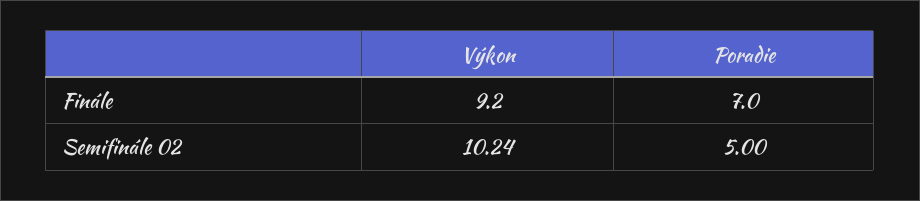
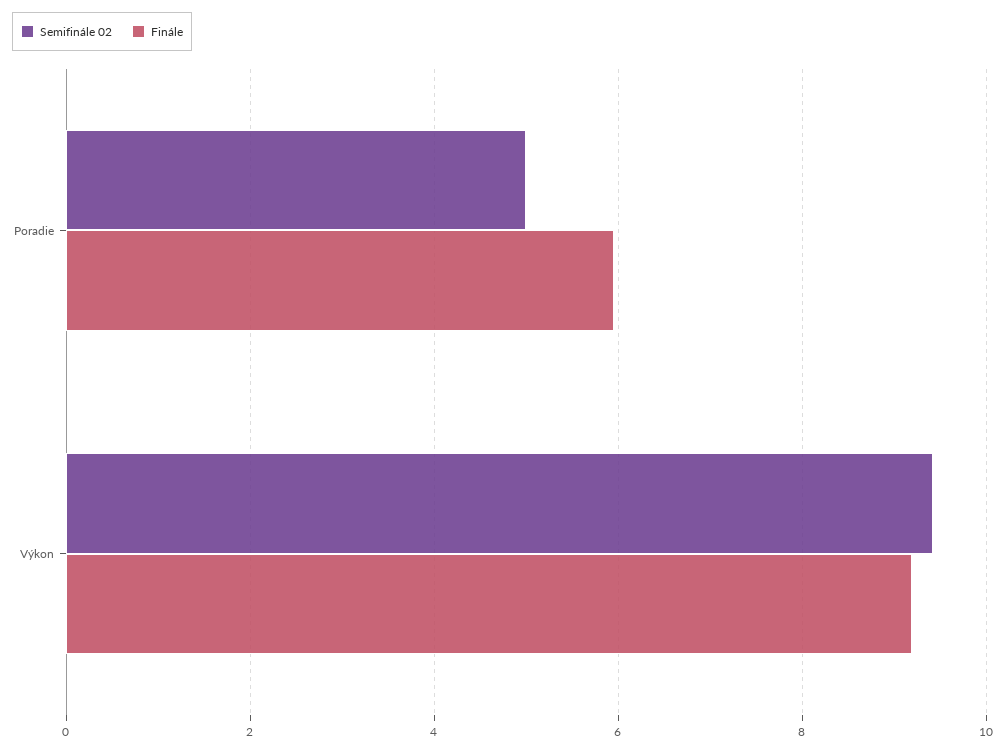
Finále, Poradie: 7 -> 6
Semifinále 02, Výkon: 10.24 -> 9.4

